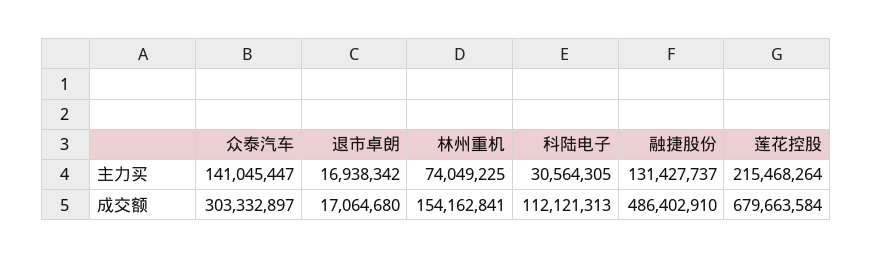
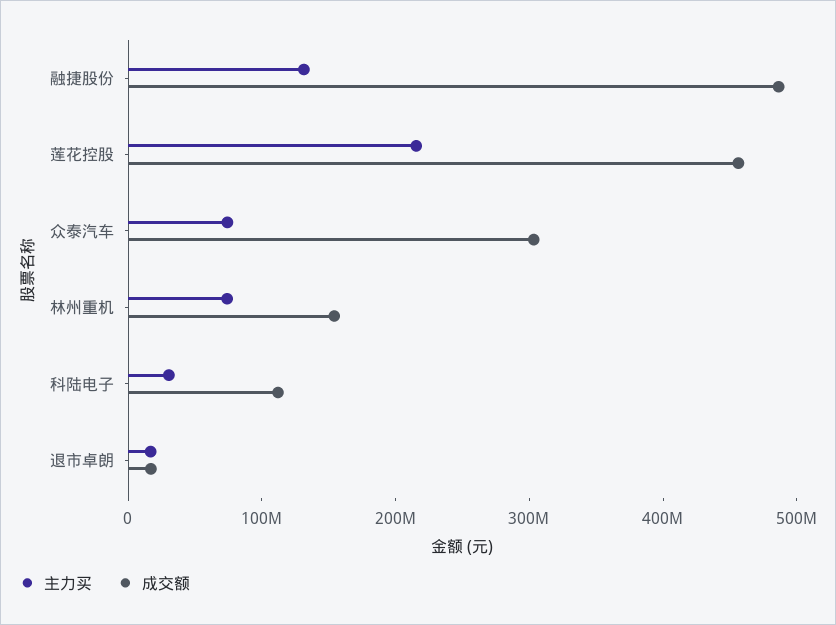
主力买, 众泰汽车: 141045447 -> 80000000
成交额, 莲花控股: 679663584 -> 460000000

